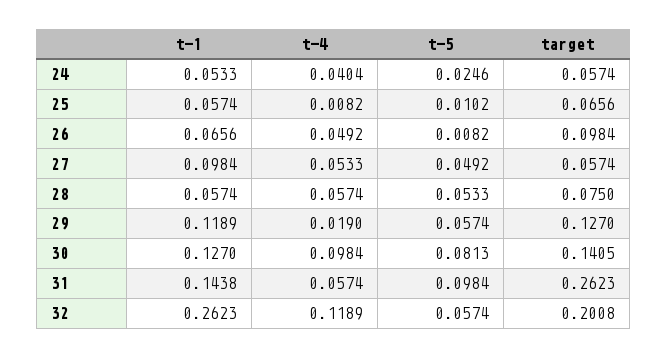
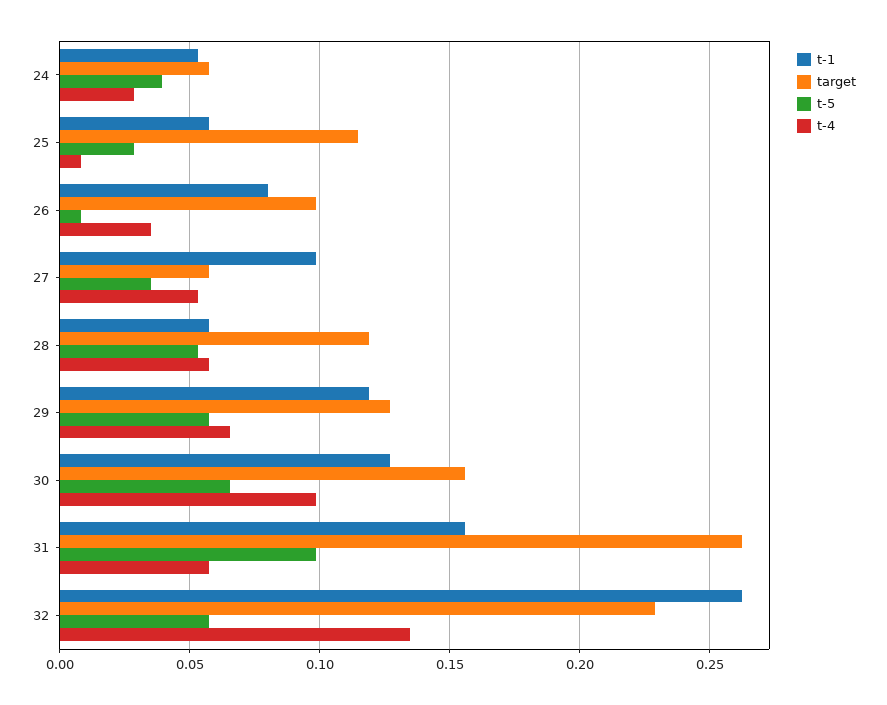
t-4, 24: 0.0404 -> 0.03
t-5, 24: 0.0246 -> 0.04
t-5, 25: 0.0102 -> 0.03
target, 25: 0.0656 -> 0.115
t-1, 26: 0.0656 -> 0.08
t-4, 26: 0.0492 -> 0.035
t-5, 27: 0.0492 -> 0.035
target, 28: 0.075 -> 0.12
t-4, 29: 0.019 -> 0.065
t-5, 30: 0.0813 -> 0.065
target, 30: 0.1405 -> 0.155
t-1, 31: 0.1438 -> 0.155
t-4, 32: 0.1189 -> 0.135
target, 32: 0.2008 -> 0.23

